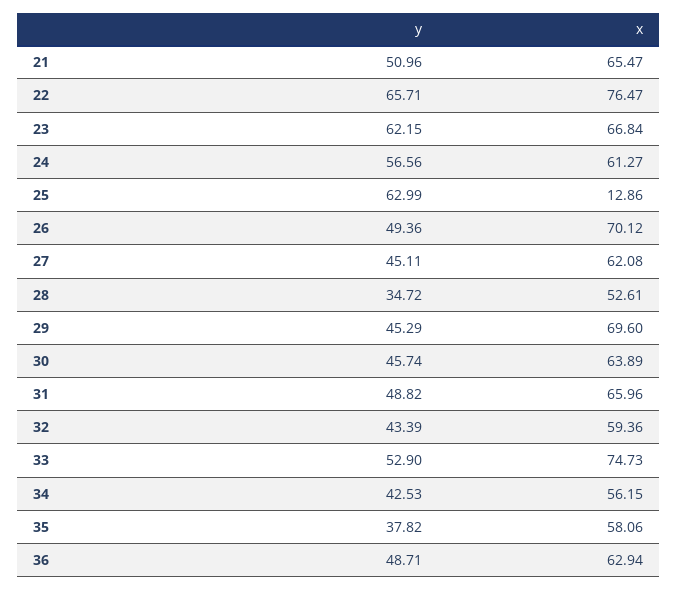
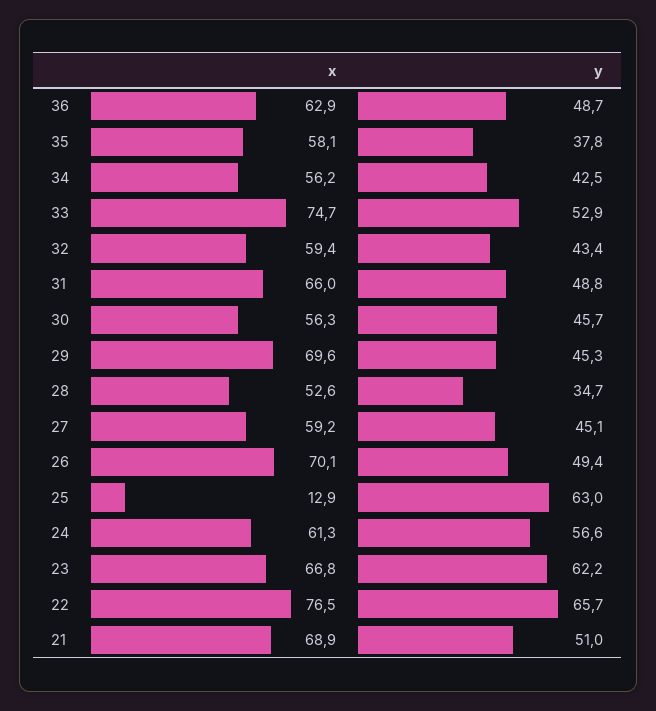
x, 21: 65.47 -> 68.9
x, 27: 62.08 -> 59.2
x, 30: 63.89 -> 56.3

